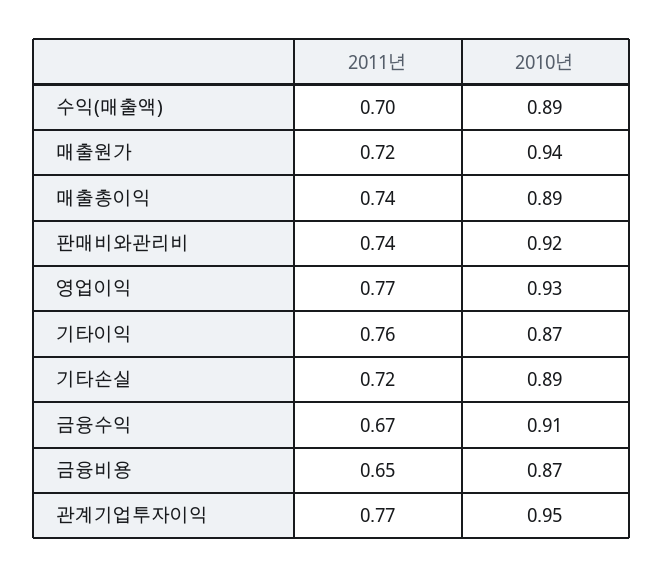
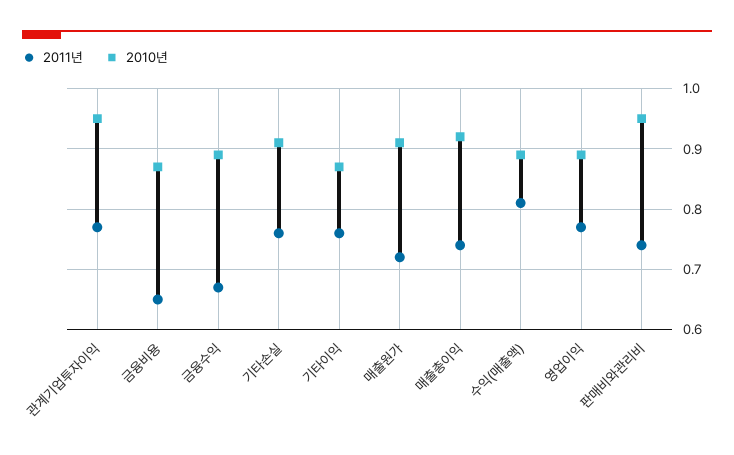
2011년, 수익(매출액): 0.7 -> 0.81
2010년, 매출원가: 0.94 -> 0.91
2010년, 매출총이익: 0.89 -> 0.92
2010년, 판매비와관리비: 0.92 -> 0.95
2010년, 영업이익: 0.93 -> 0.89
2011년, 기타손실: 0.72 -> 0.76
2010년, 기타손실: 0.89 -> 0.91
2010년, 금융수익: 0.91 -> 0.89

